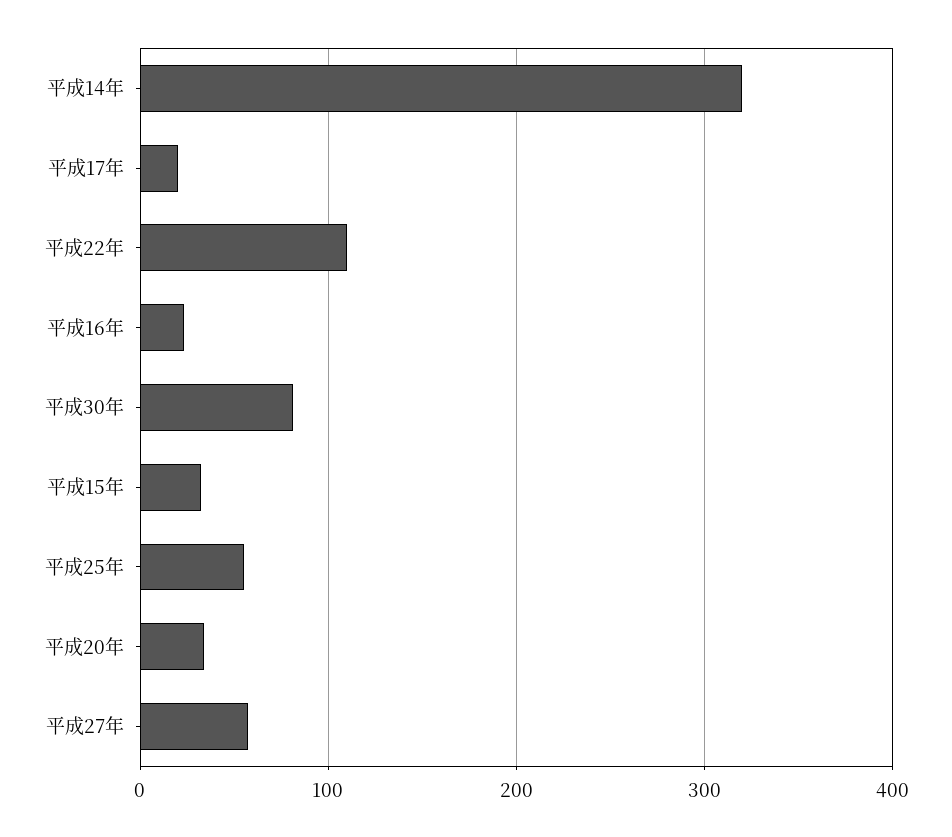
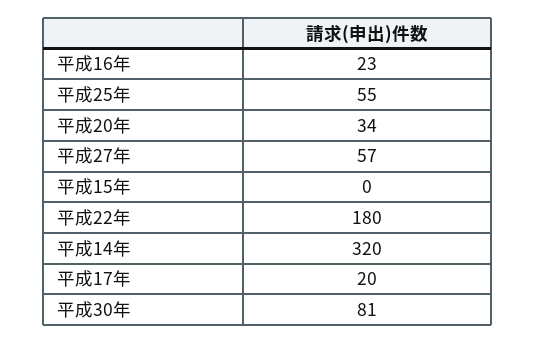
平成22年: 110 -> 180
平成15年: 30 -> 0

